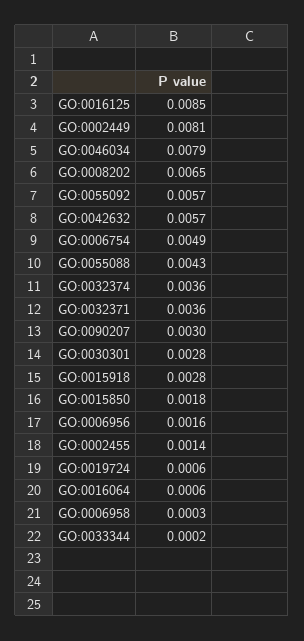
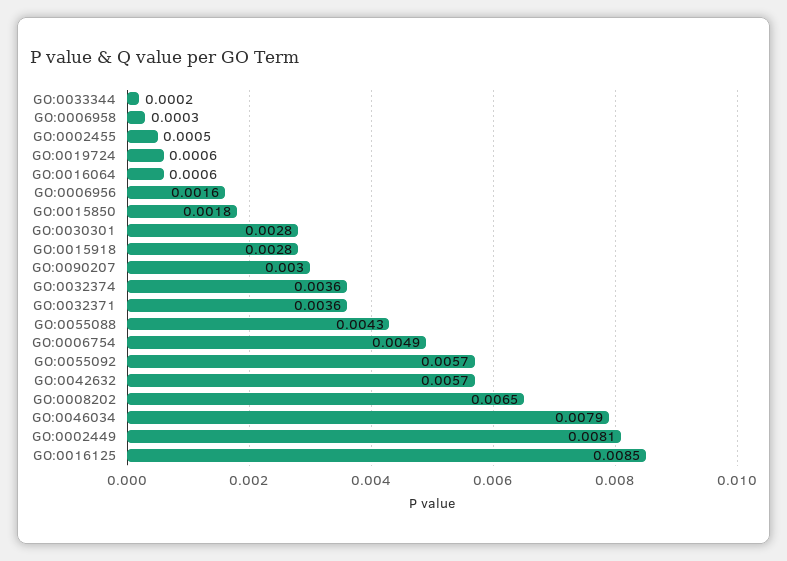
GO:0002455: 0.0014 -> 0.0005

